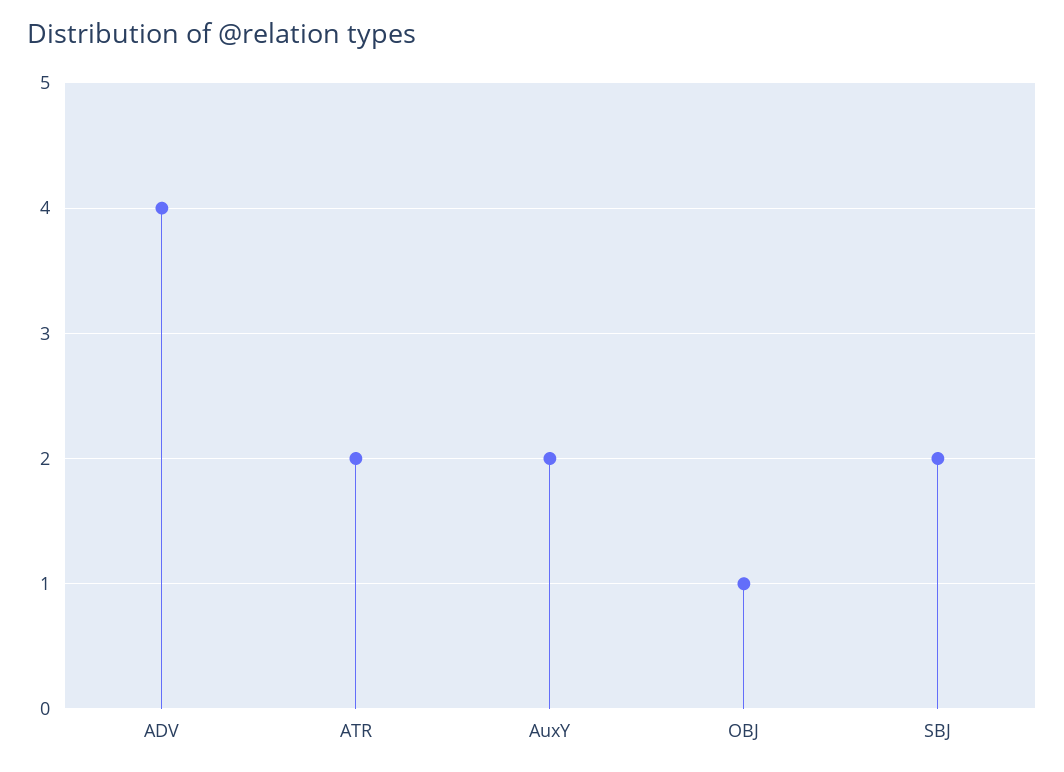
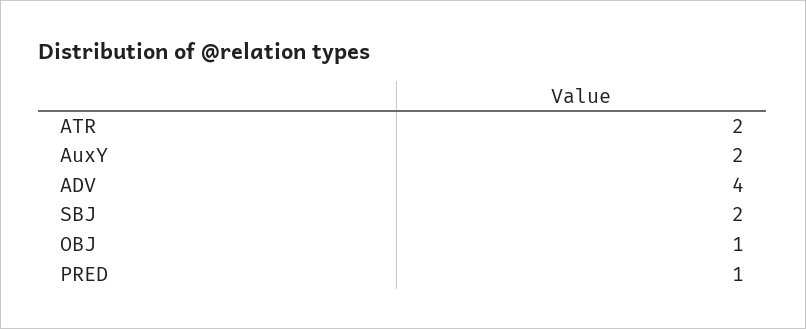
PRED: none -> 1

